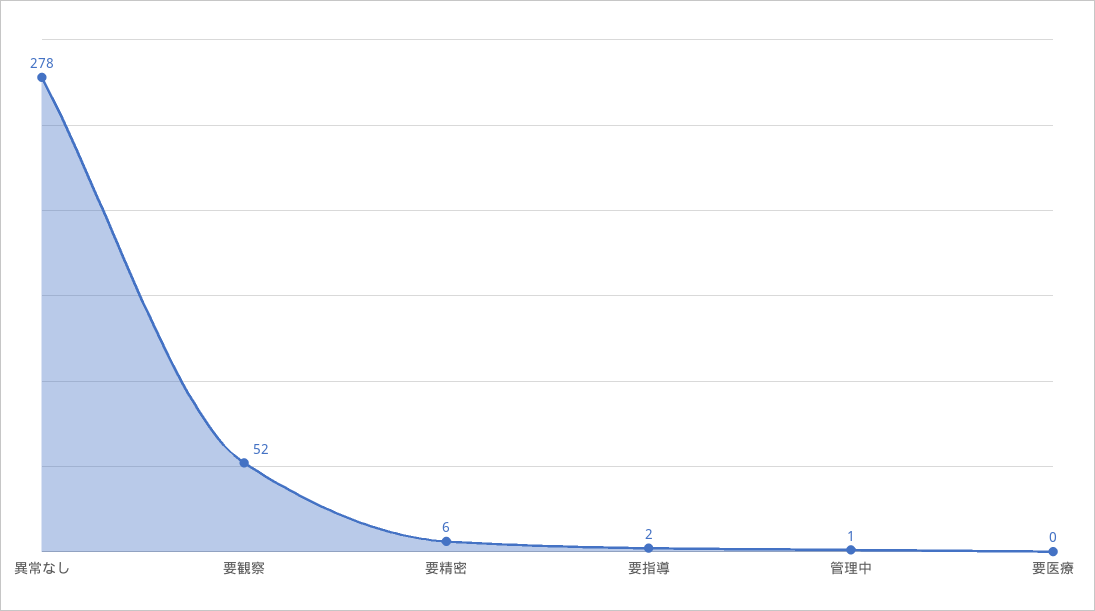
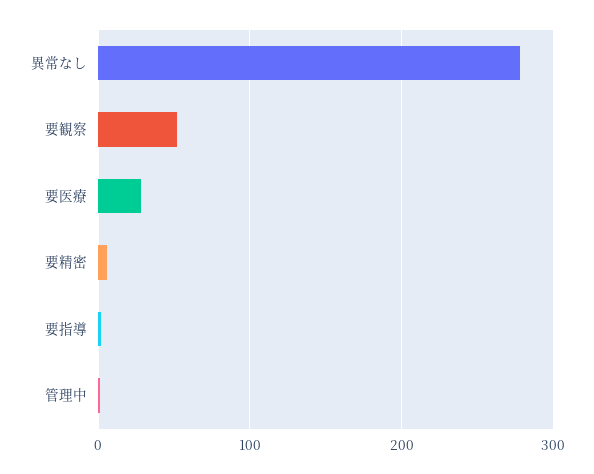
要医療: 0 -> 30

